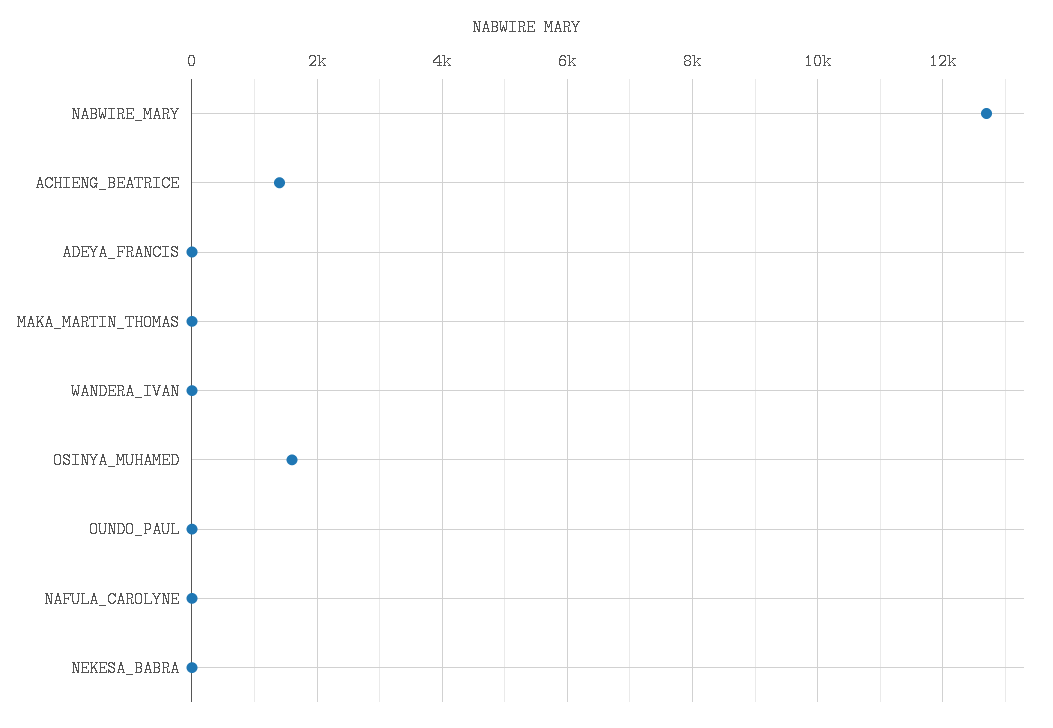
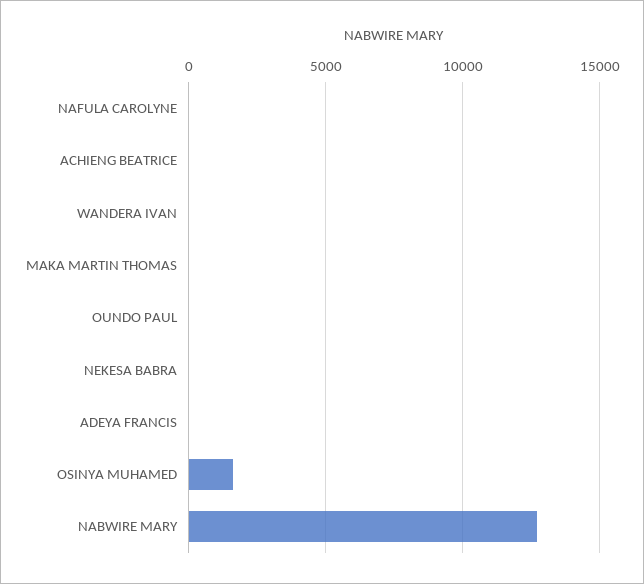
ACHIENG_BEATRICE: 1400 -> 0

